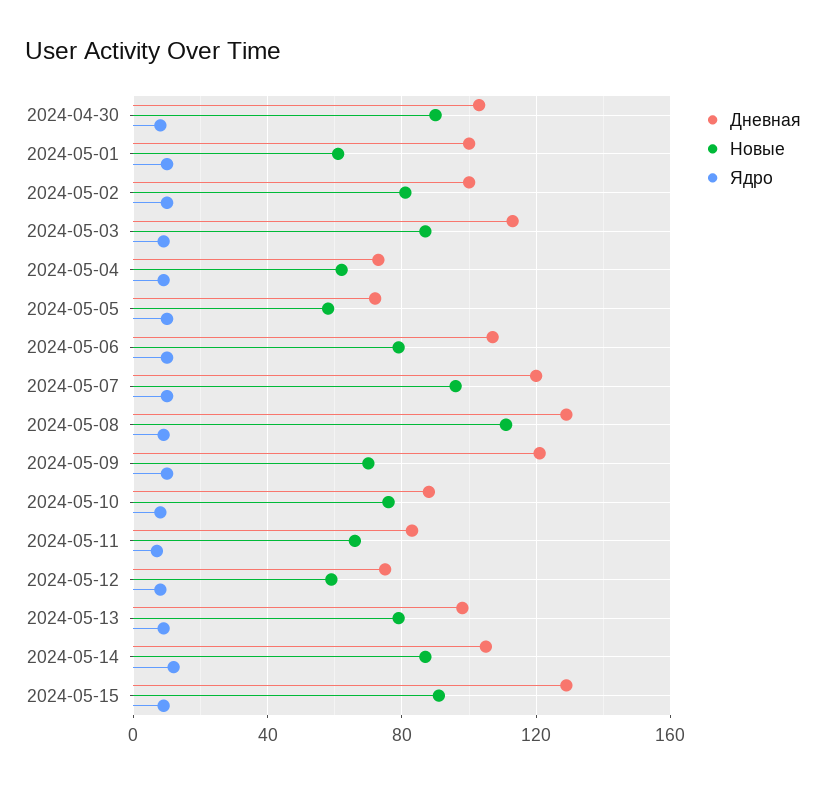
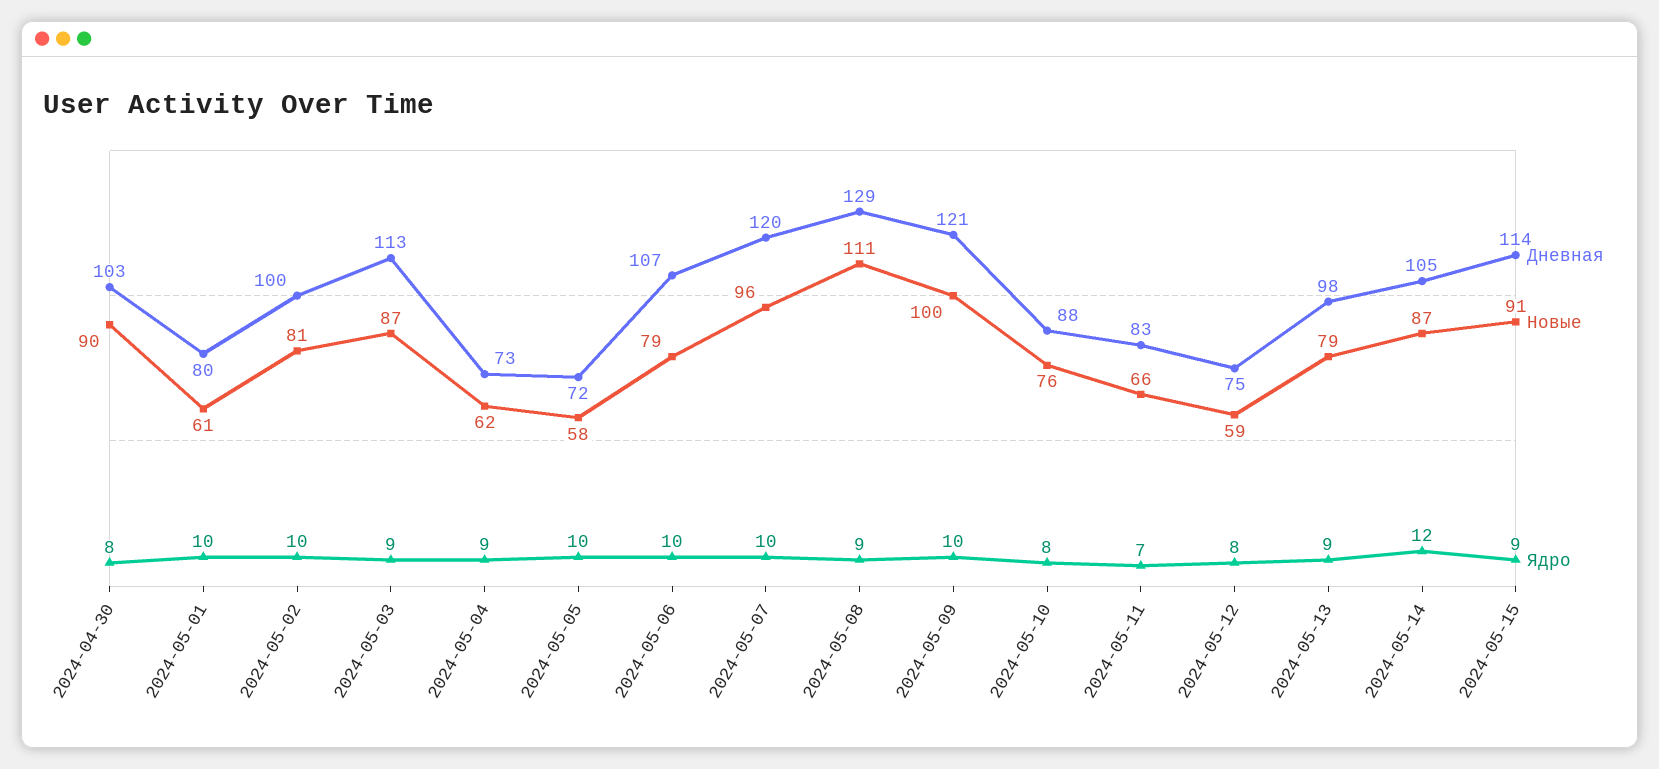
Дневная, 2024-05-01: 100 -> 80
Новые, 2024-05-09: 70 -> 100
Дневная, 2024-05-15: 130 -> 114

